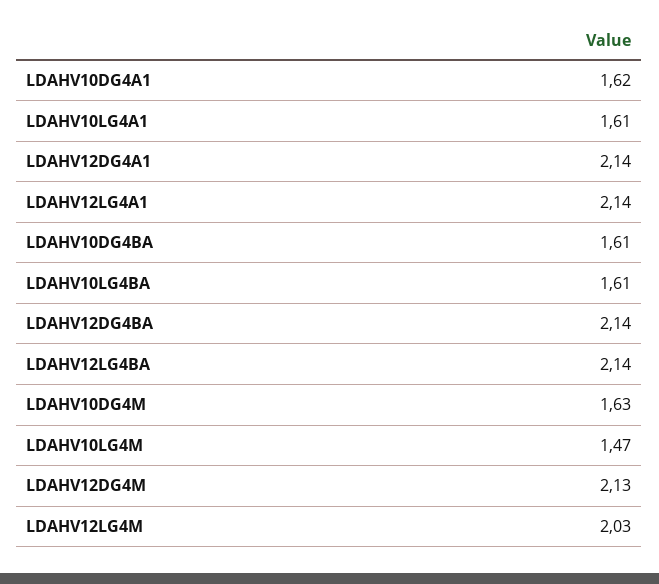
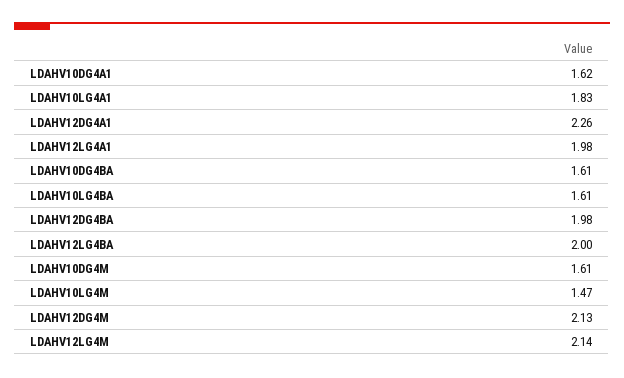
LDAHV10LG4A1: 1.61 -> 1.83
LDAHV12DG4A1: 2.14 -> 2.26
LDAHV12LG4A1: 2.14 -> 1.98
LDAHV12DG4BA: 2.14 -> 1.98
LDAHV12LG4BA: 2.14 -> 2
LDAHV10DG4M: 1.63 -> 1.61
LDAHV12LG4M: 2.03 -> 2.14

